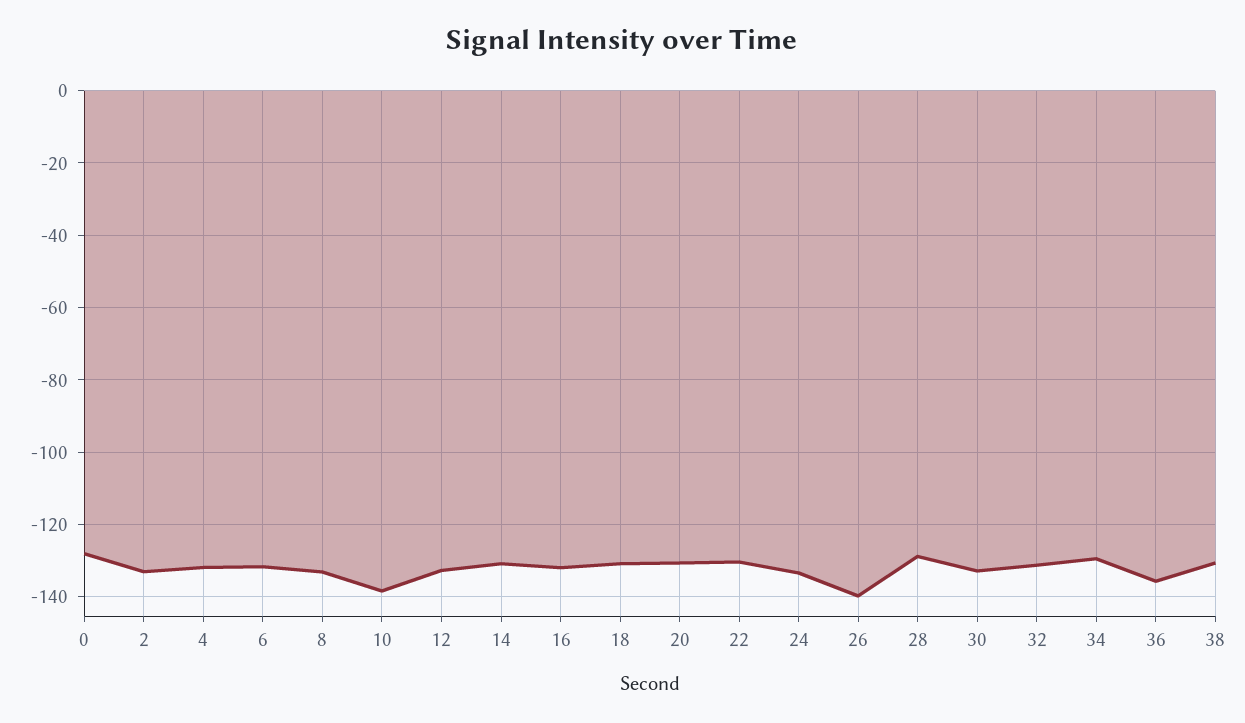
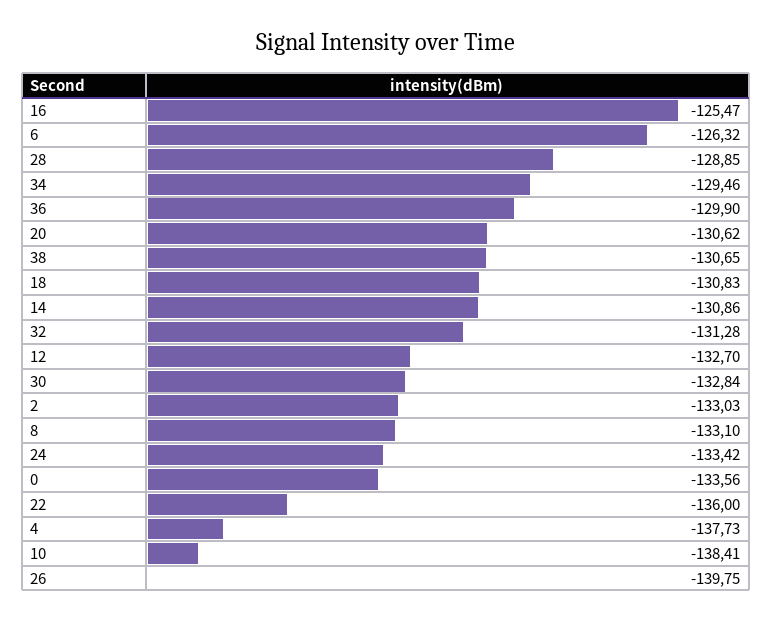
0: -128 -> -133.56
4: -132 -> -137.73
6: -132 -> -126.32
16: -132 -> -125.47
22: -130 -> -136
36: -136 -> -129.9

